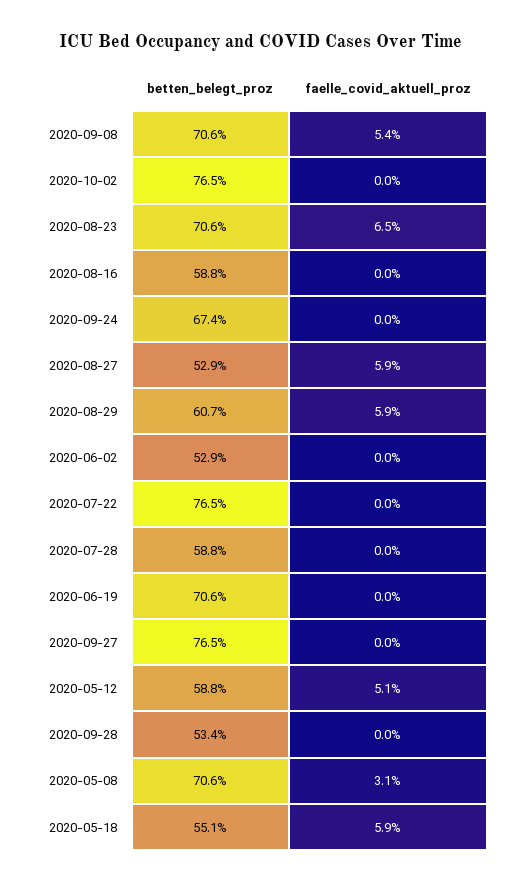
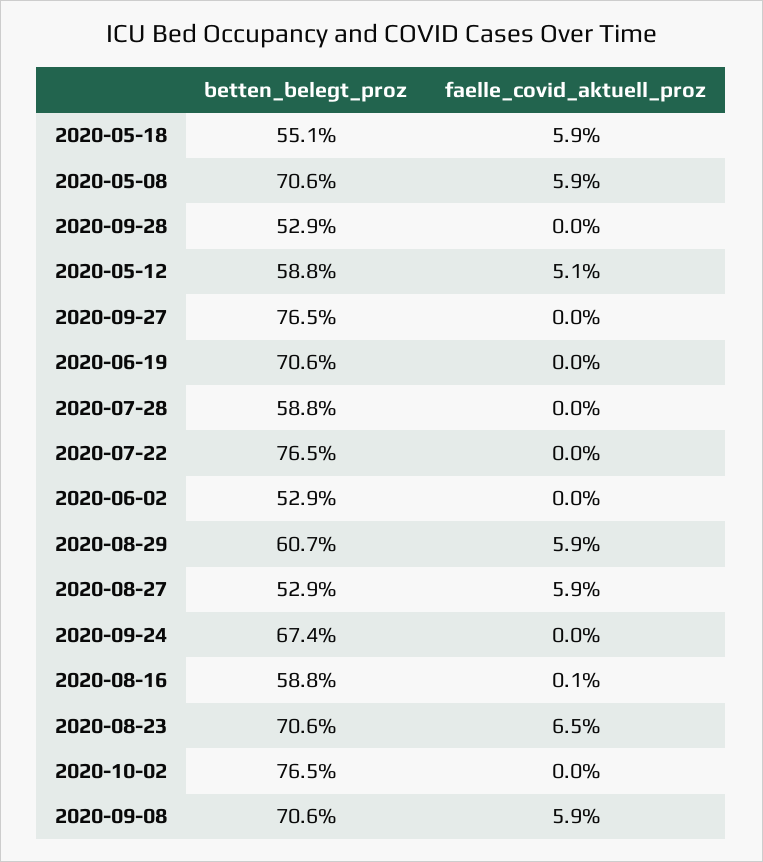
faelle_covid_aktuell_proz, 2020-09-08: 5.4 -> 5.9
faelle_covid_aktuell_proz, 2020-08-16: 0 -> 0.1
betten_belegt_proz, 2020-09-28: 53.4 -> 52.9
faelle_covid_aktuell_proz, 2020-05-08: 3.1 -> 5.9

